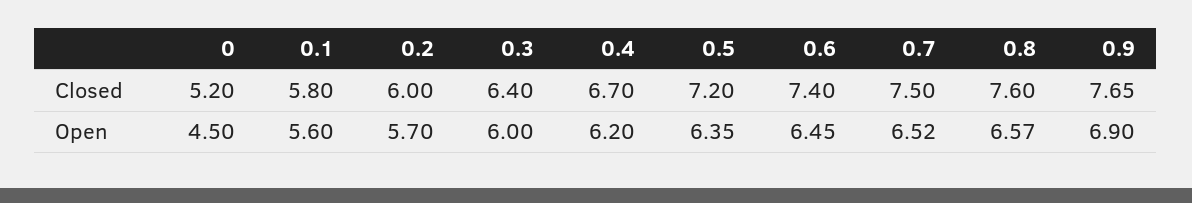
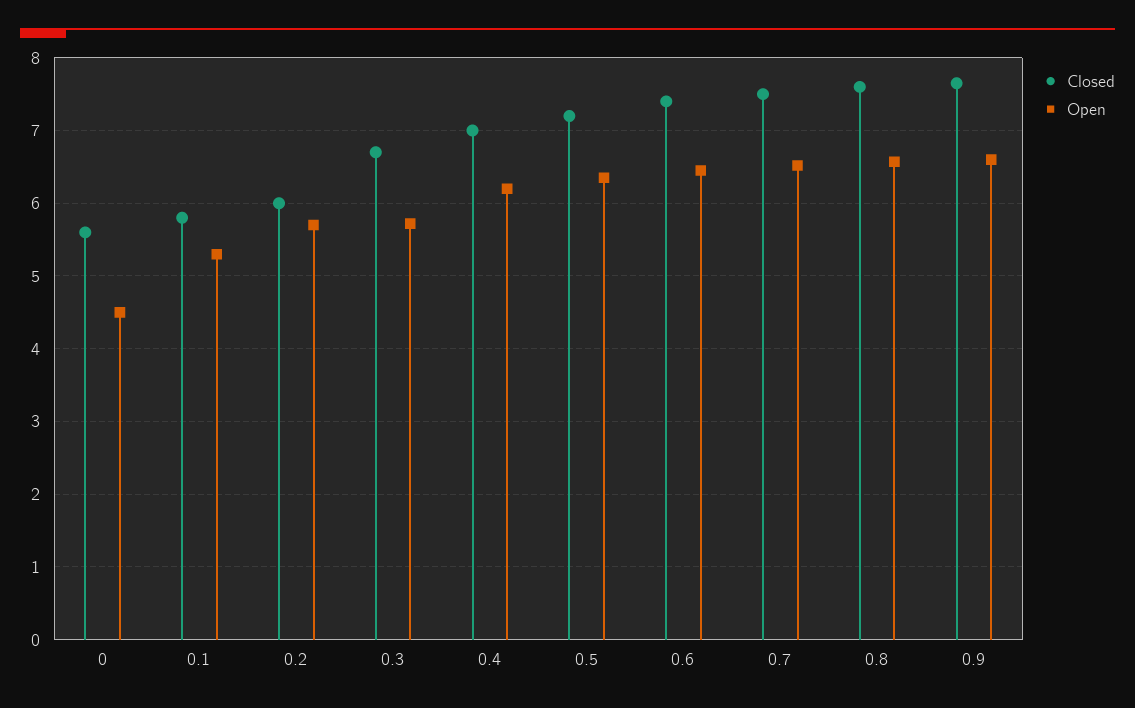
Closed, 0: 5.2 -> 5.6
Closed, 0.3: 6.4 -> 6.7
Closed, 0.4: 6.7 -> 7
Open, 0.1: 5.6 -> 5.3
Open, 0.3: 6 -> 5.7
Open, 0.9: 6.9 -> 6.6

